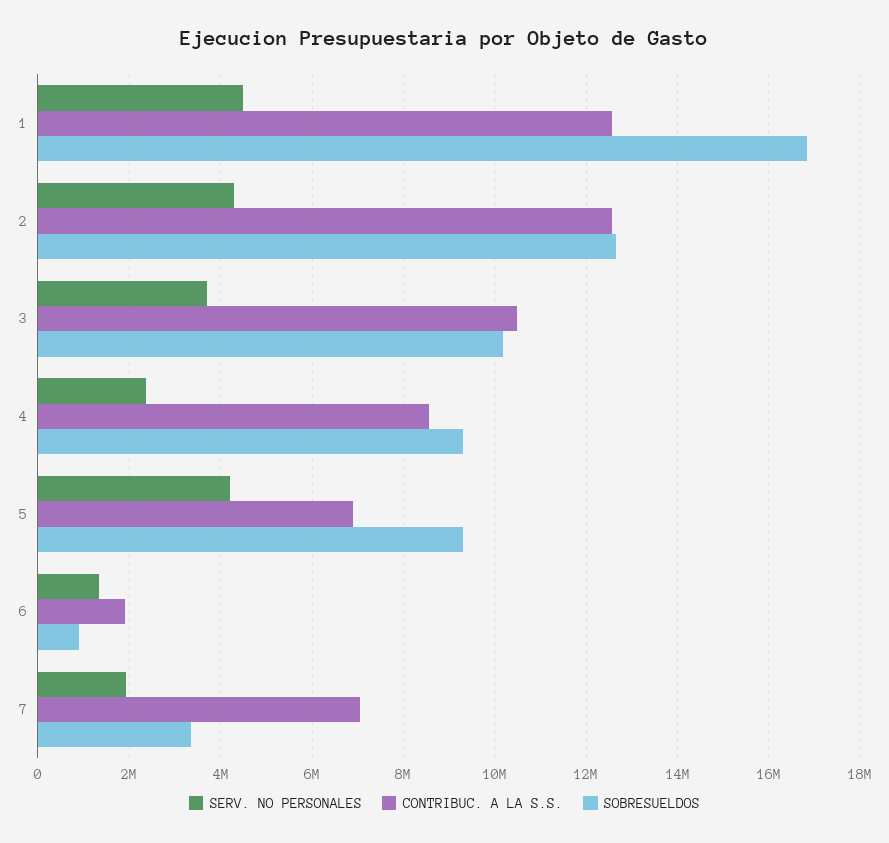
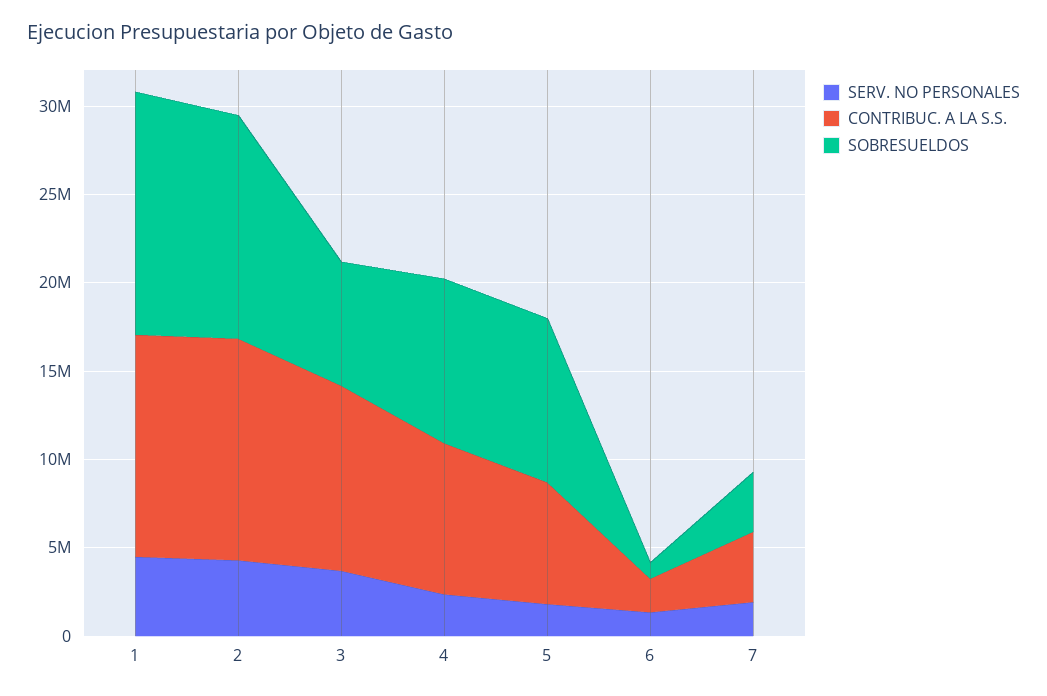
SOBRESUELDOS, 1: 16800000 -> 14000000
SOBRESUELDOS, 3: 10200000 -> 7000000
SERV. NO PERSONALES, 5: 4200000 -> 2000000
CONTRIBUC. A LA S.S., 7: 7000000 -> 4000000

